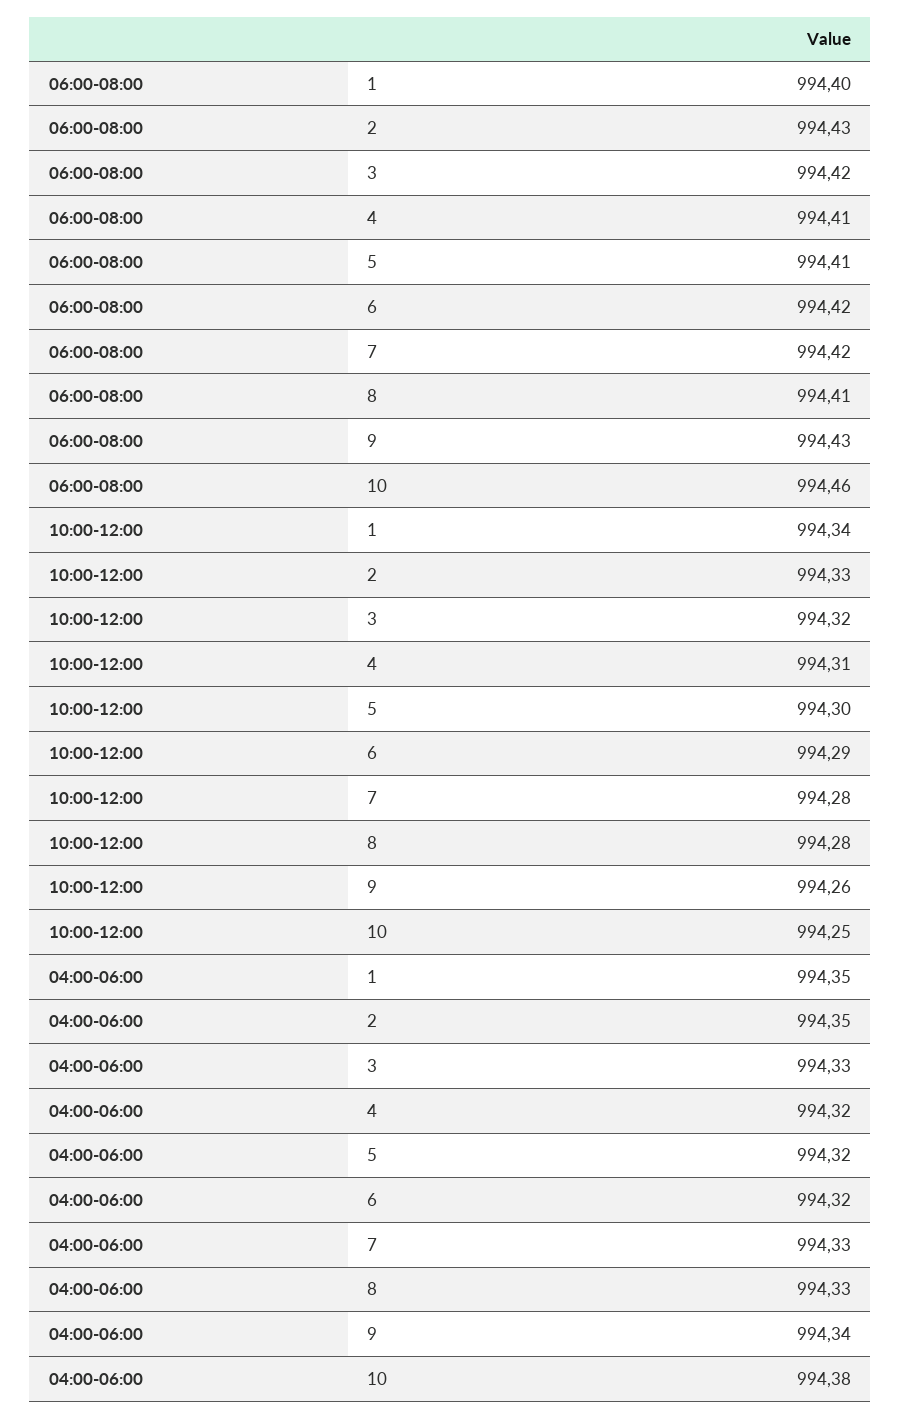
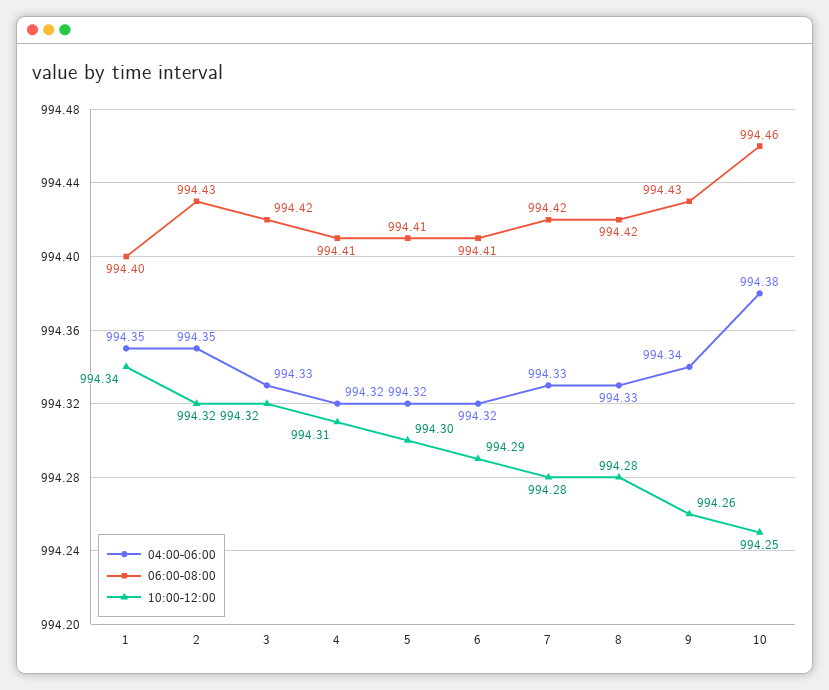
06:00-08:00, 6: 994.42 -> 994.41
06:00-08:00, 8: 994.41 -> 994.42
10:00-12:00, 2: 994.33 -> 994.32

